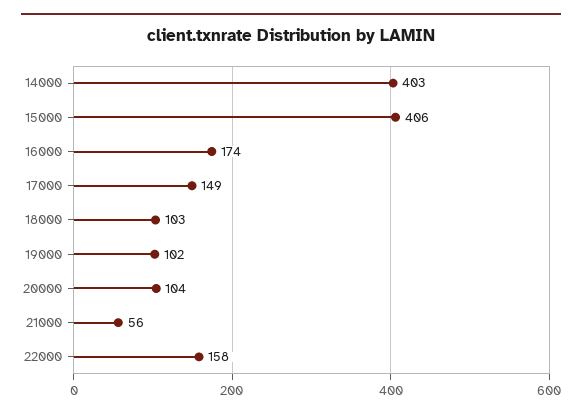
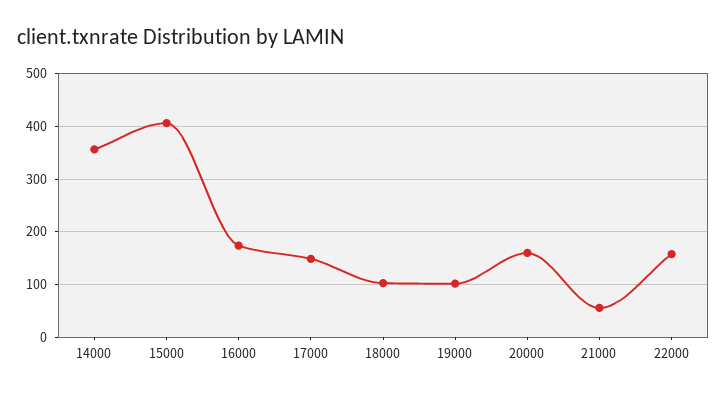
14000: 403 -> 360
20000: 104 -> 160

